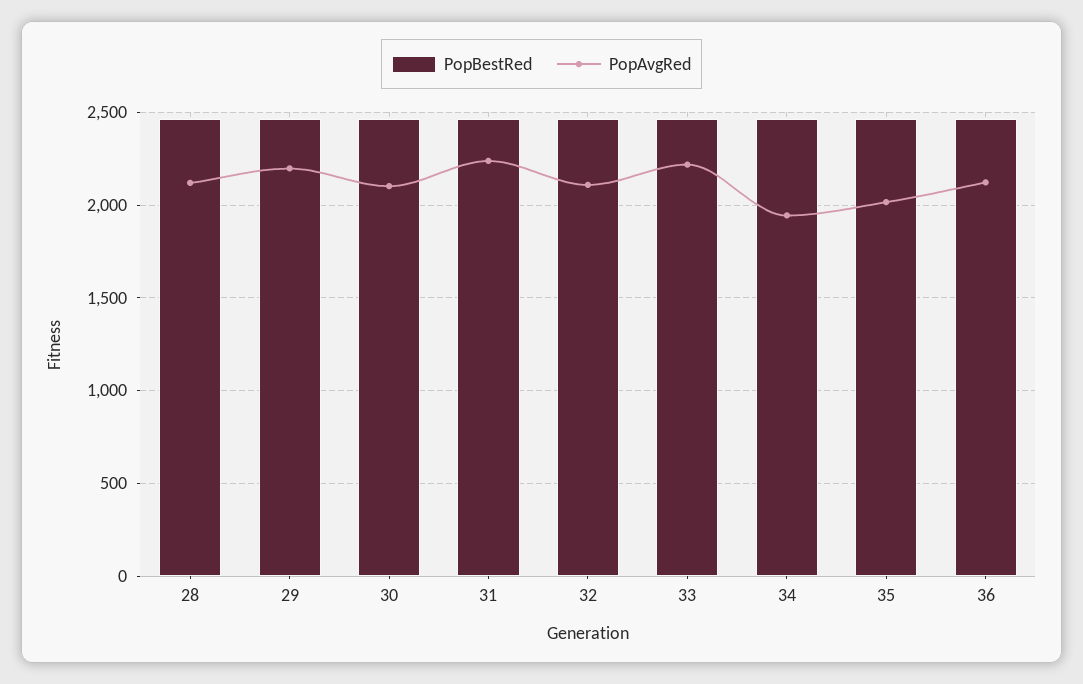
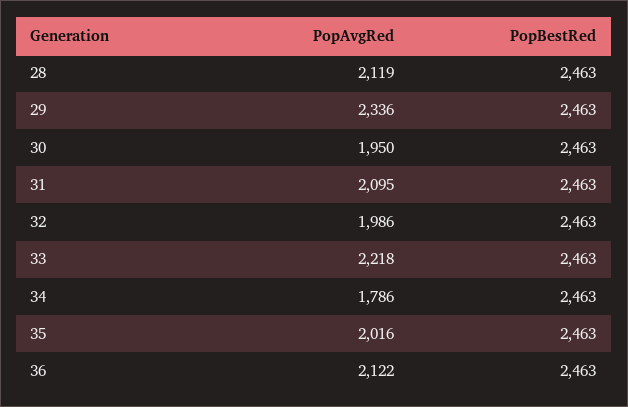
PopAvgRed, 29: 2200 -> 2336
PopAvgRed, 30: 2100 -> 1950
PopAvgRed, 31: 2250 -> 2095
PopAvgRed, 32: 2100 -> 1986
PopAvgRed, 34: 1950 -> 1786

